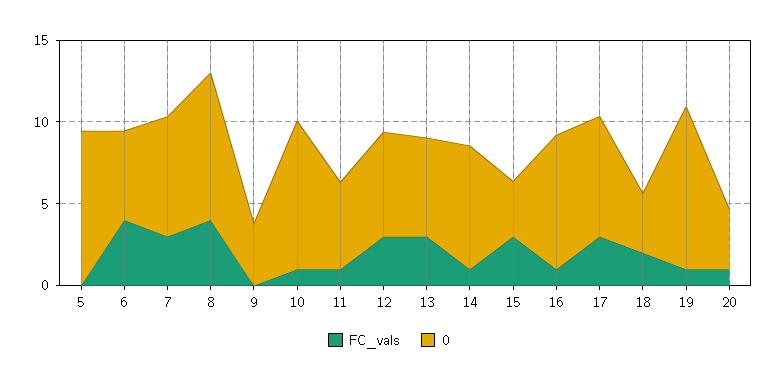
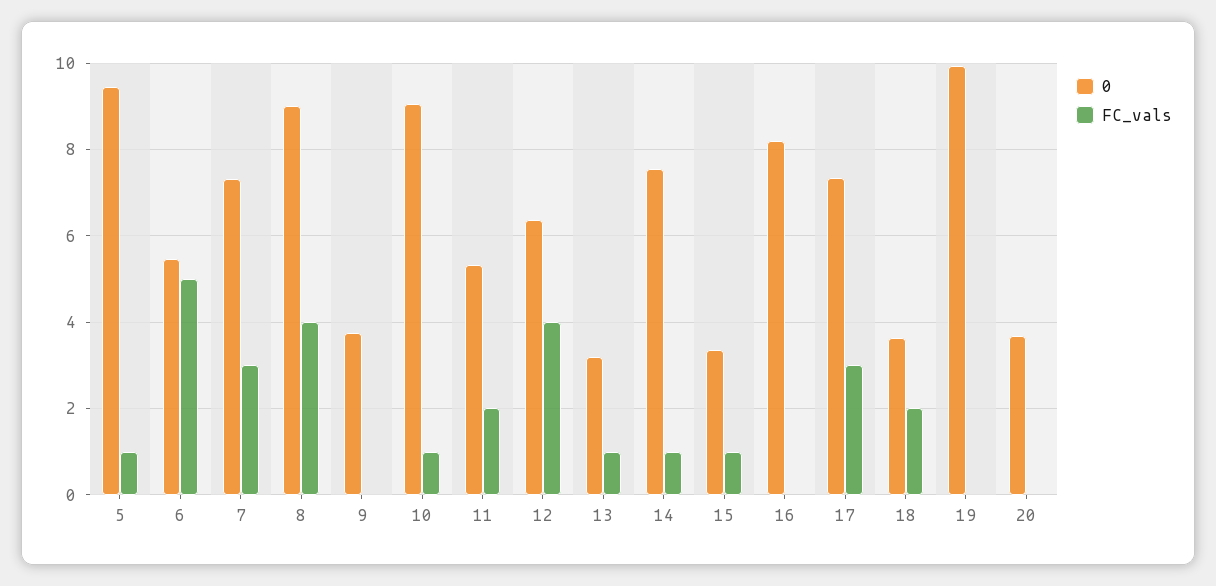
FC_vals, 5: 0 -> 1
FC_vals, 6: 4 -> 5
FC_vals, 11: 1 -> 2
FC_vals, 12: 3 -> 4
FC_vals, 13: 3 -> 1
0, 13: 6 -> 3.2
FC_vals, 15: 3 -> 1
FC_vals, 16: 1 -> 0
FC_vals, 19: 1 -> 0
FC_vals, 20: 1 -> 0

